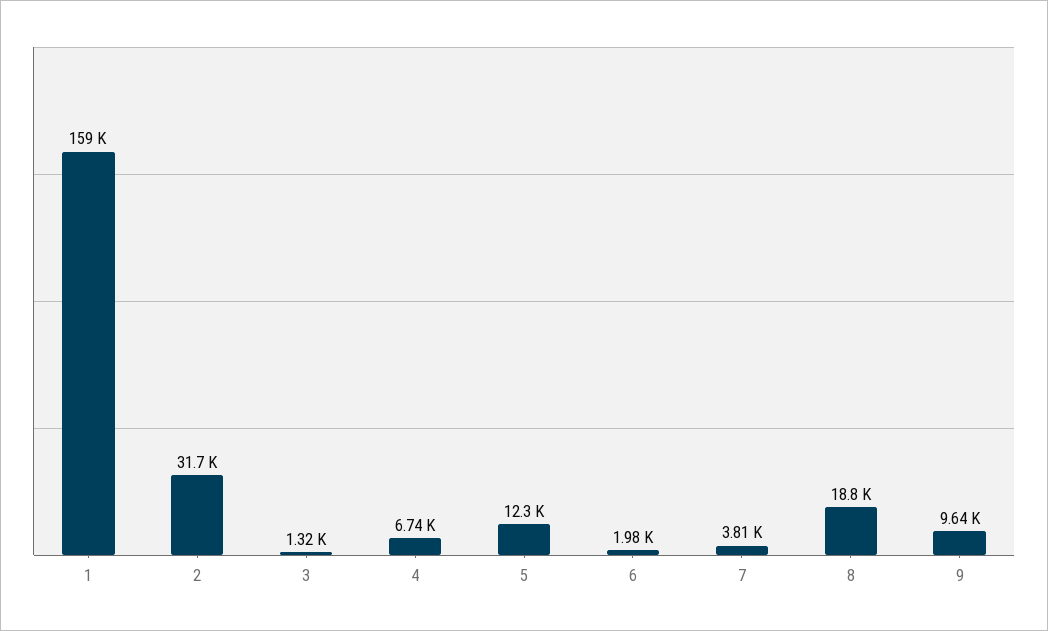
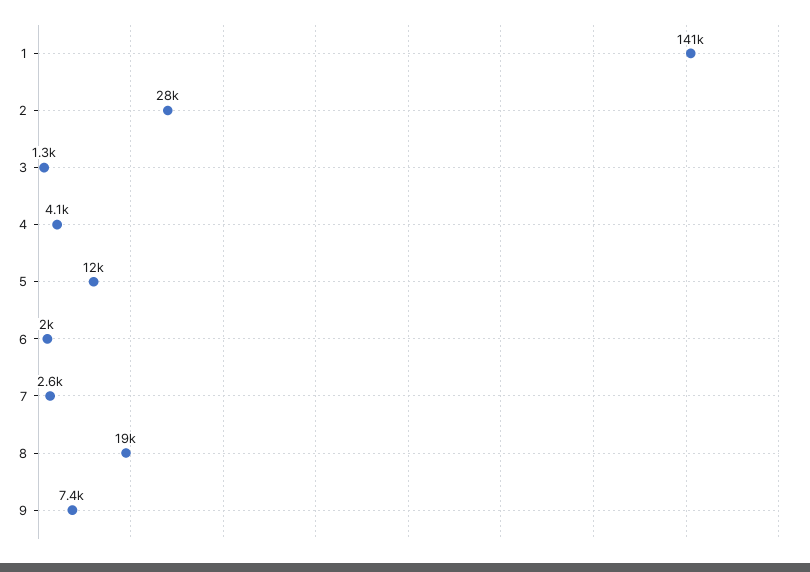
1: 159000 -> 141000
2: 31700 -> 28000
4: 6740 -> 4100
7: 3810 -> 2600
9: 9640 -> 7400

